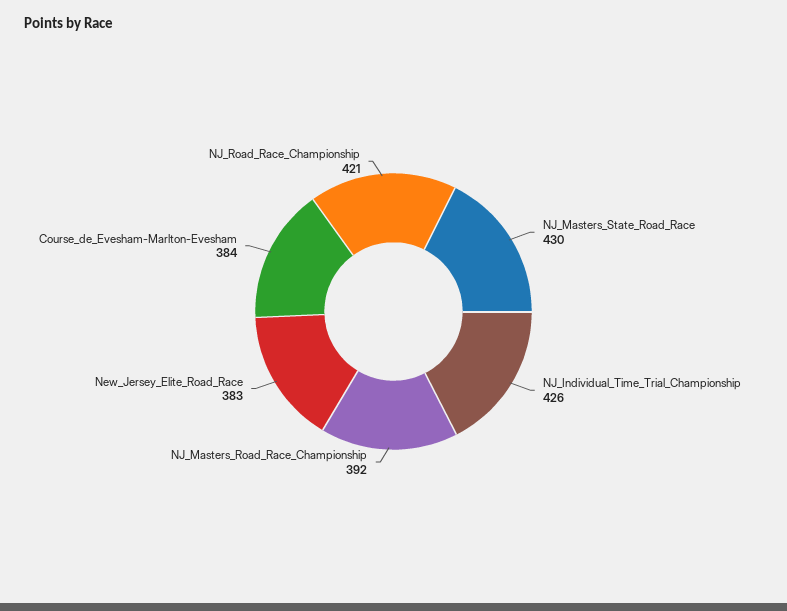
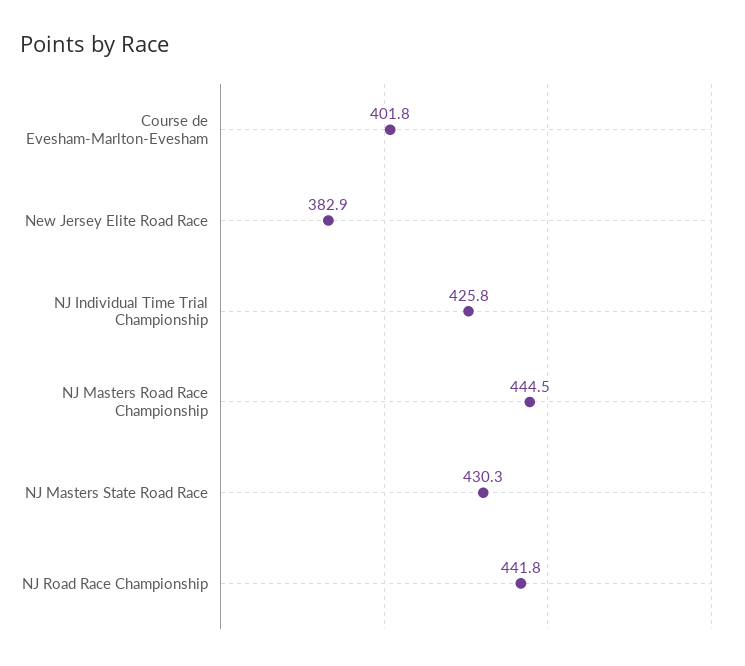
NJ_Masters_Road_Race_Championship: 392 -> 444.5
Course_de_Evesham-Marlton-Evesham: 384 -> 401.8
NJ_Road_Race_Championship: 421 -> 441.8

